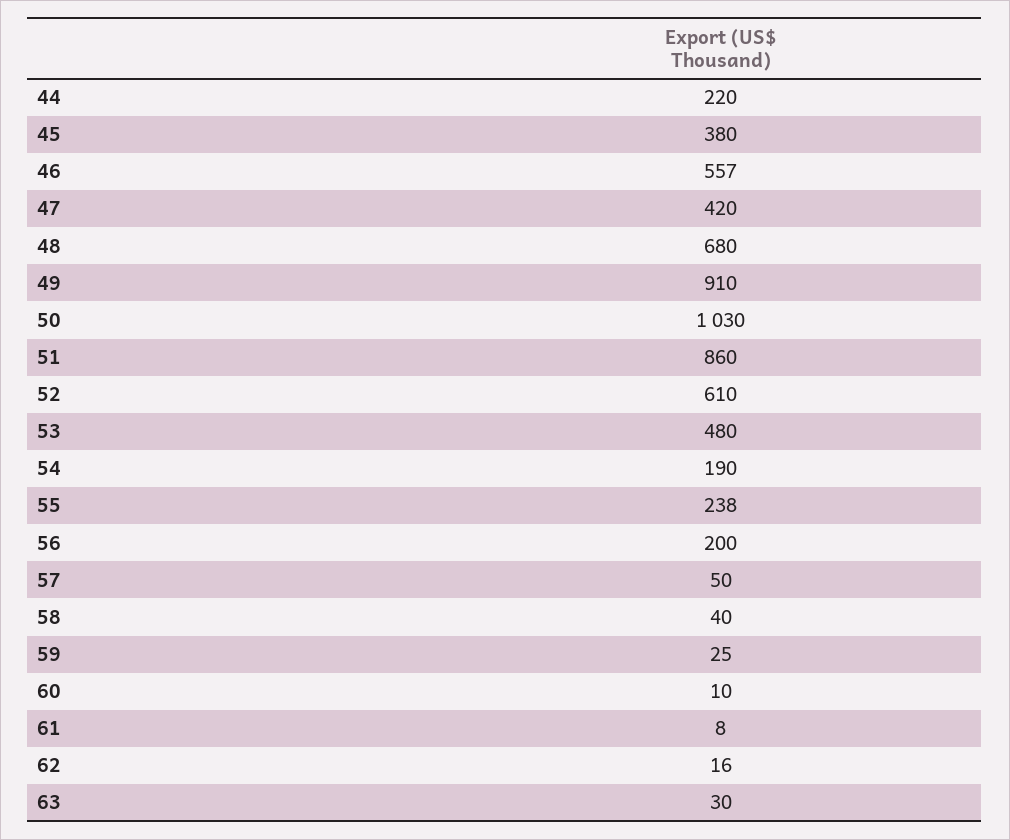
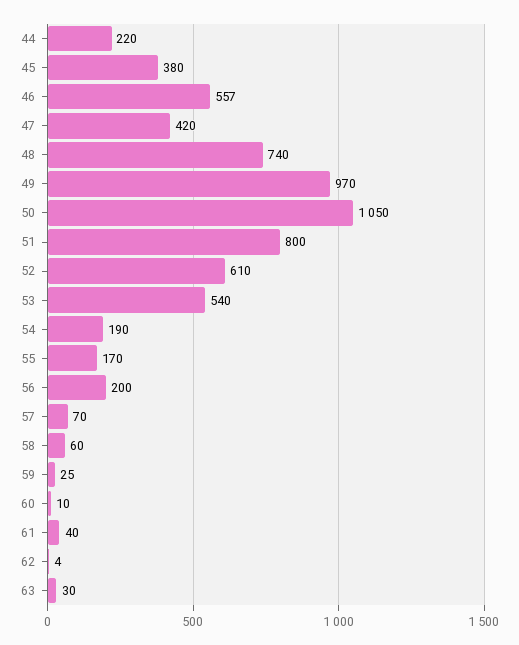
48: 680 -> 740
49: 910 -> 970
50: 1030 -> 1050
51: 860 -> 800
53: 480 -> 540
55: 238 -> 170
57: 50 -> 70
58: 40 -> 60
61: 8 -> 40
62: 16 -> 4

